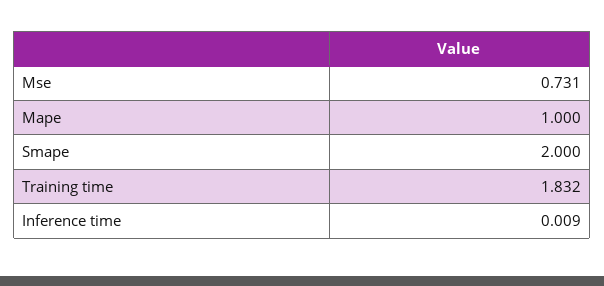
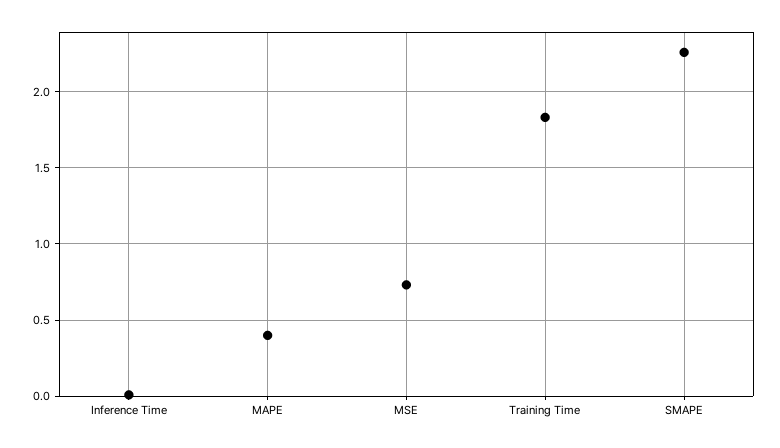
Mape: 1 -> 0.4
Smape: 2 -> 2.25

